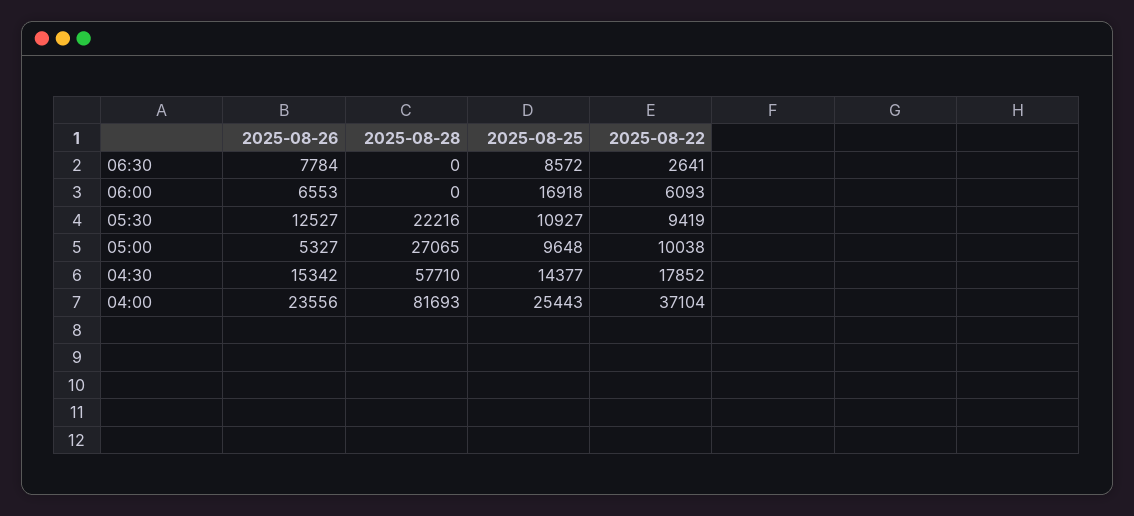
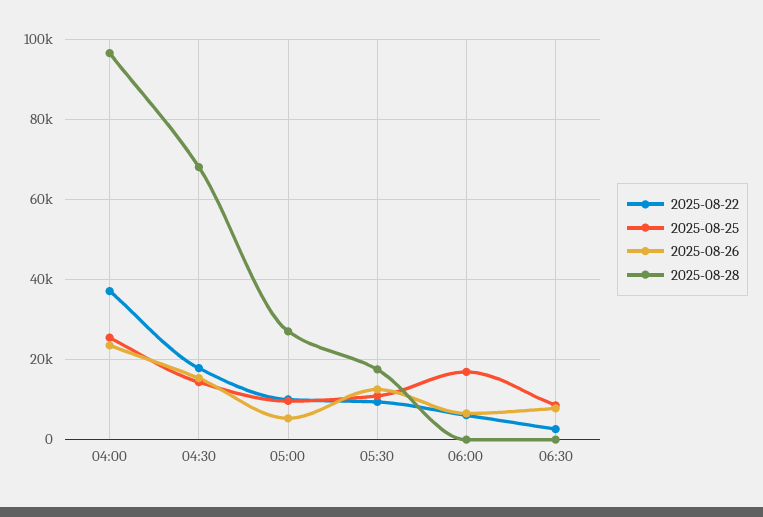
2025-08-28, 05:30: 22216 -> 18000
2025-08-28, 04:30: 57710 -> 68000
2025-08-28, 04:00: 81693 -> 96000

